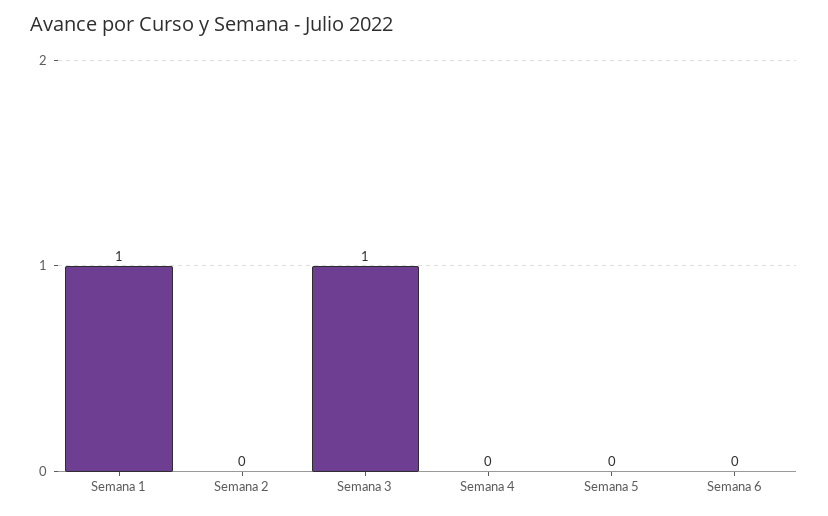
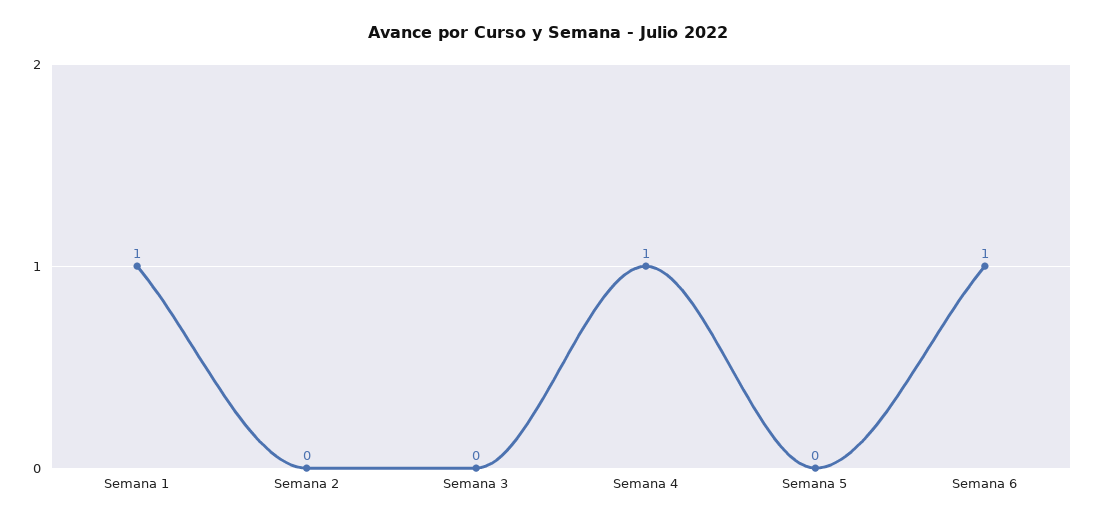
Semana 3: 1 -> 0
Semana 4: 0 -> 1
Semana 6: 0 -> 1

